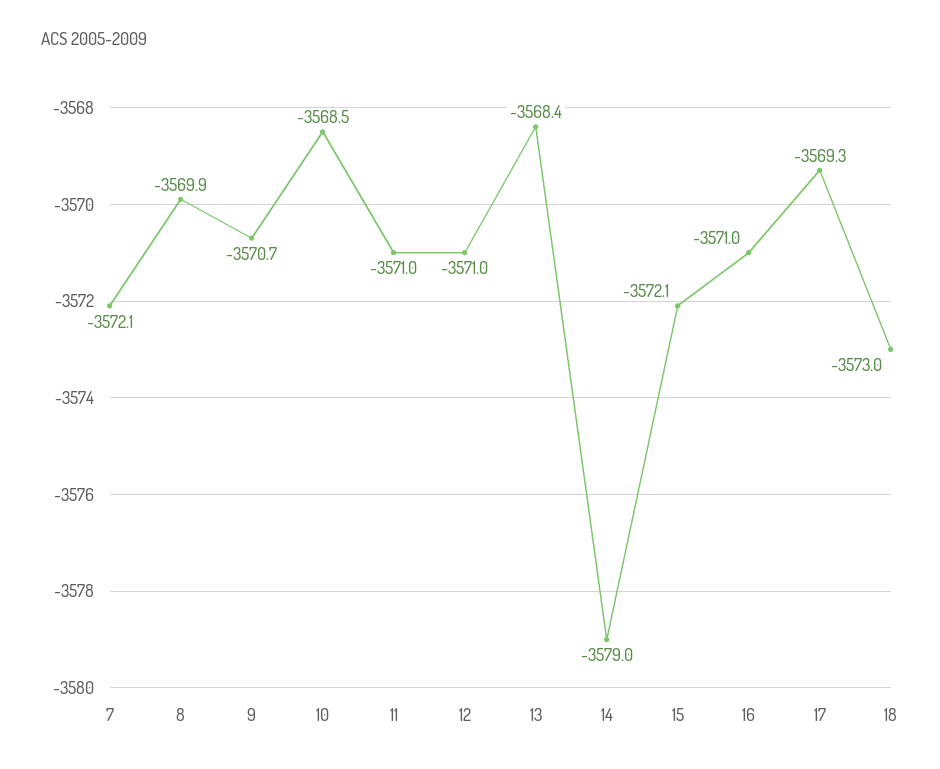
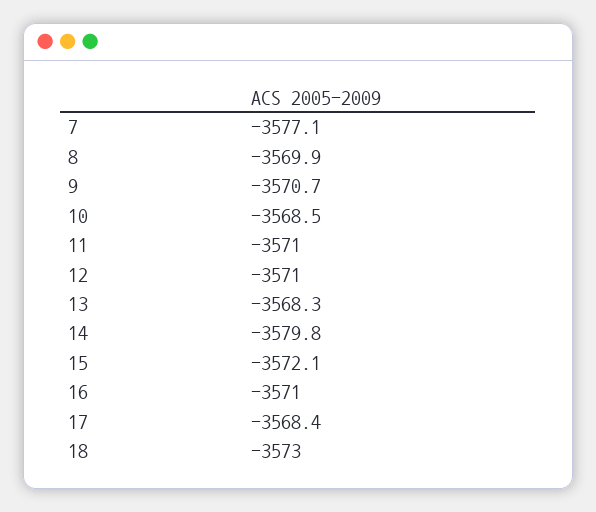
7: -3572.1 -> -3577.1
13: -3568.4 -> -3568.3
14: -3579 -> -3579.8
17: -3569.3 -> -3568.4

